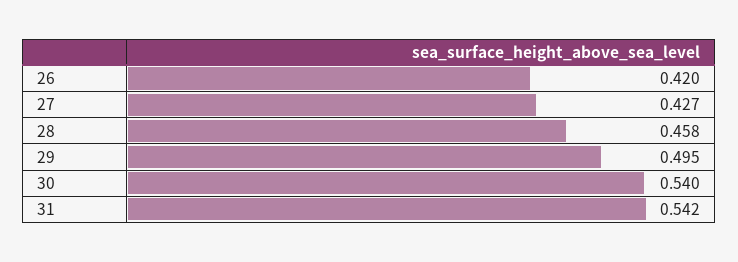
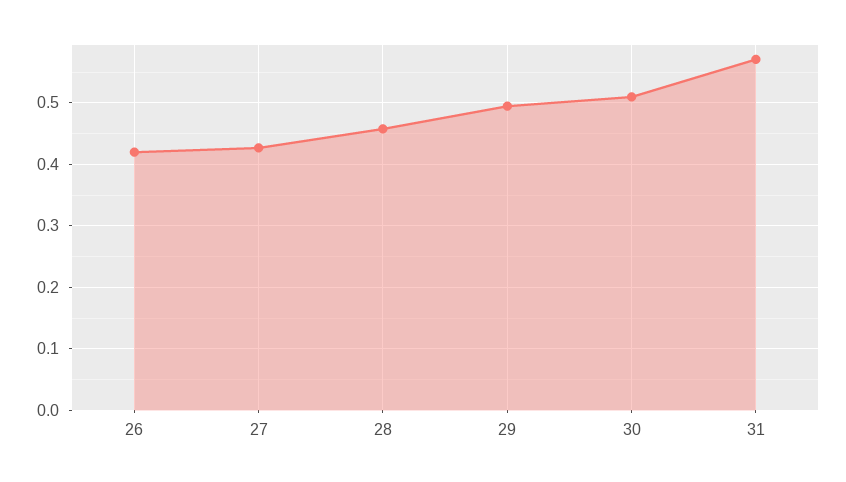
30: 0.54 -> 0.51
31: 0.542 -> 0.57

